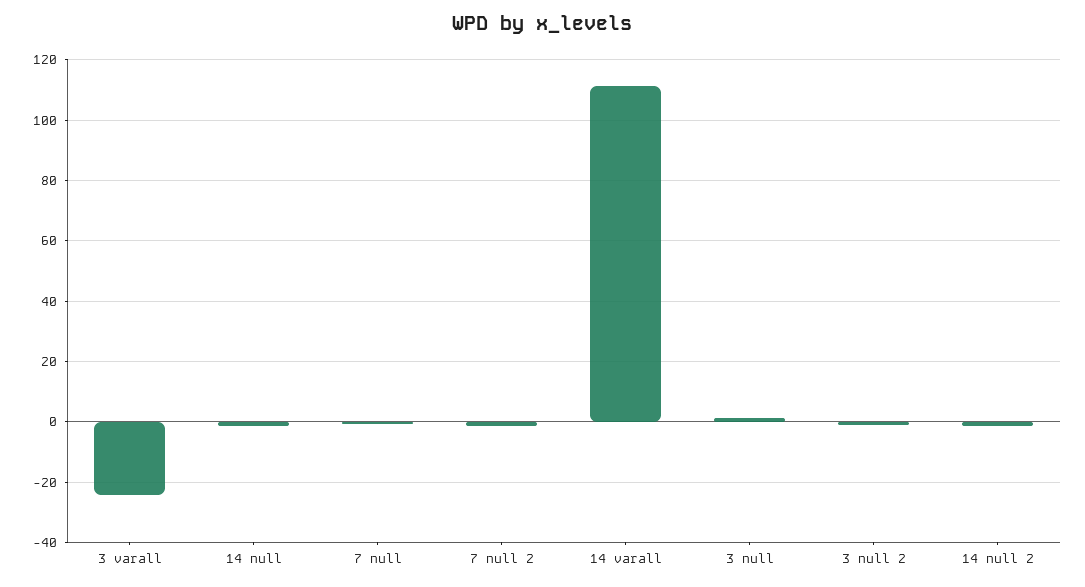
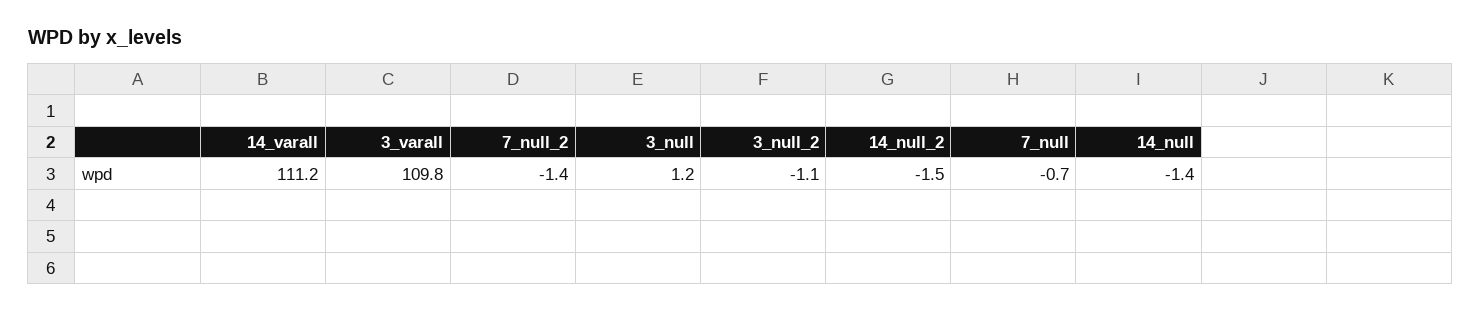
3 varall: -24 -> 109.8

